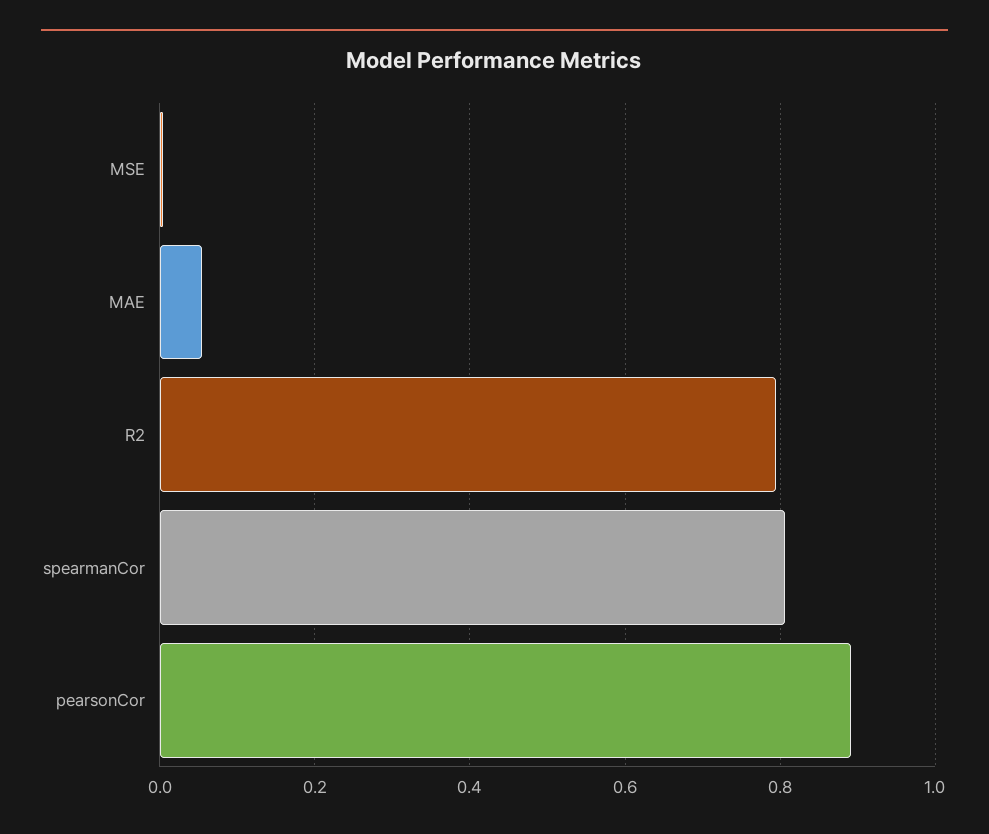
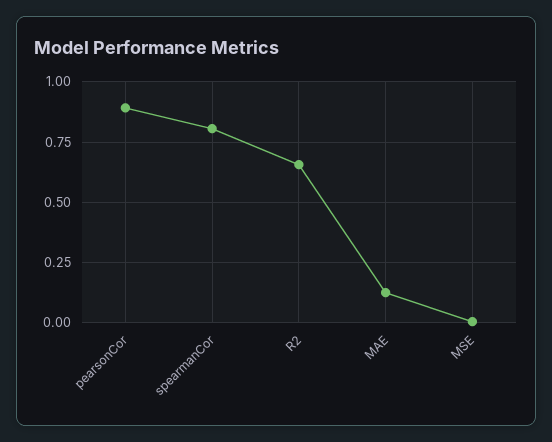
MAE: 0.06 -> 0.125
R2: 0.8 -> 0.65

